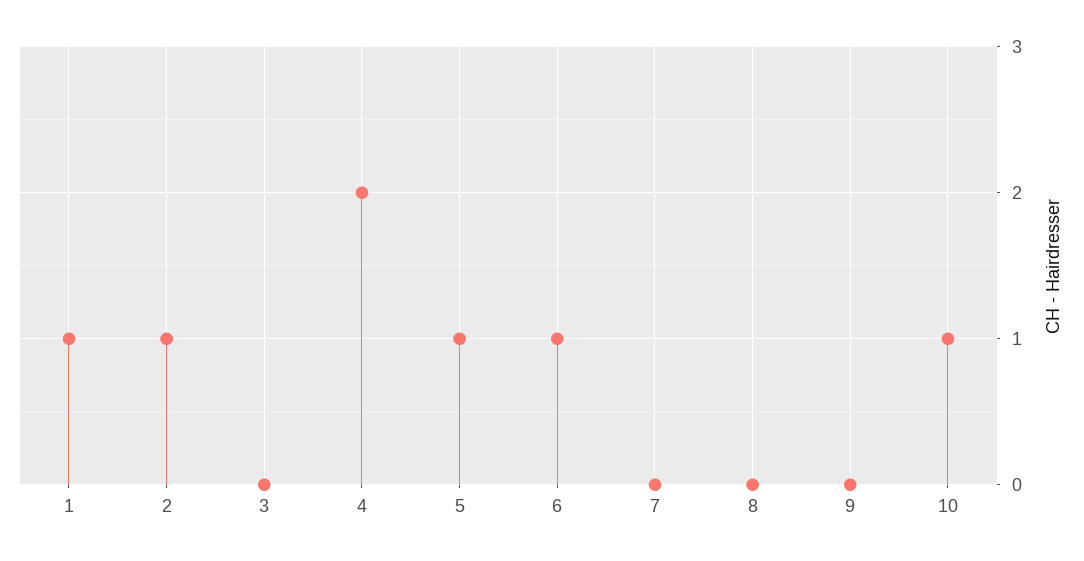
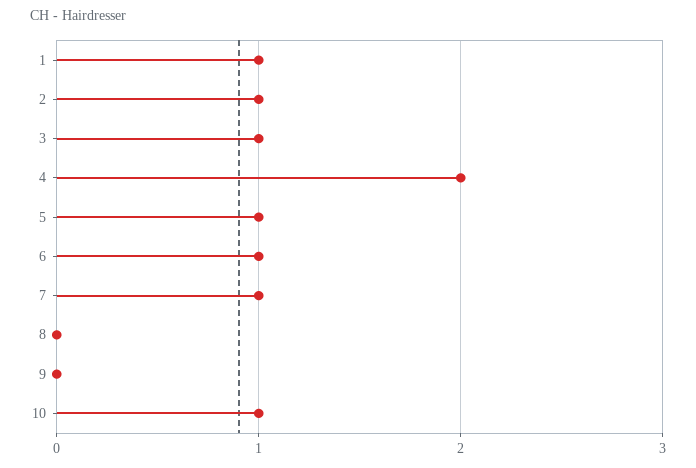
3: 0 -> 1
7: 0 -> 1

